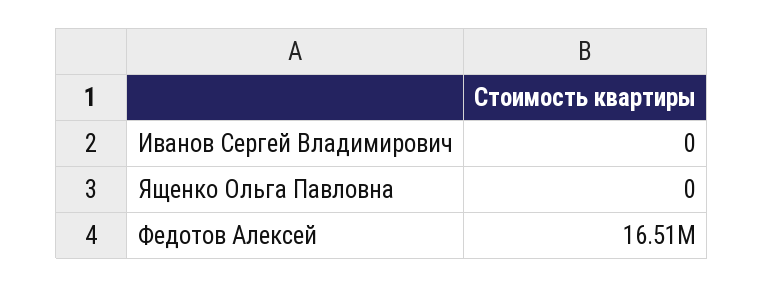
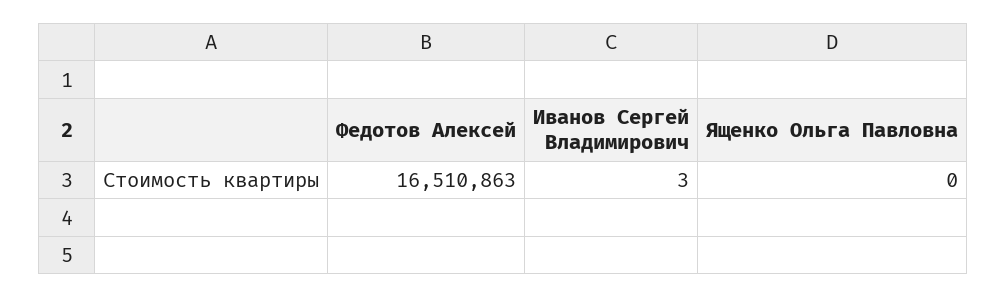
Иванов Сергей Владимирович: 0 -> 3

